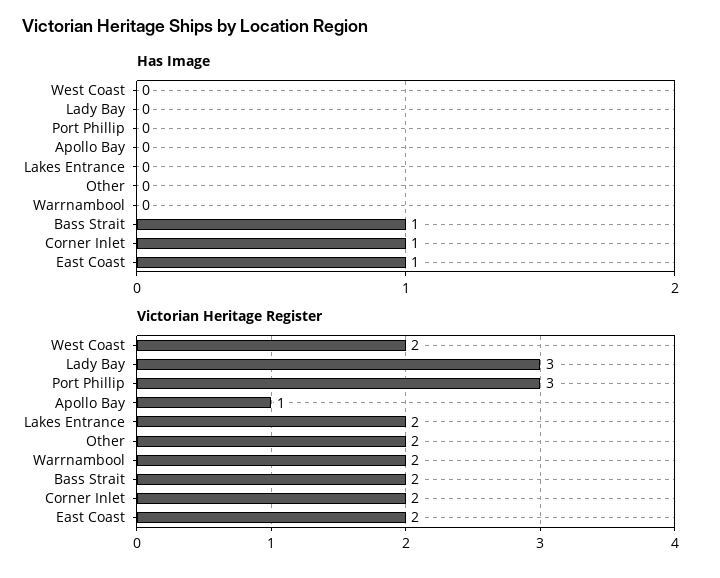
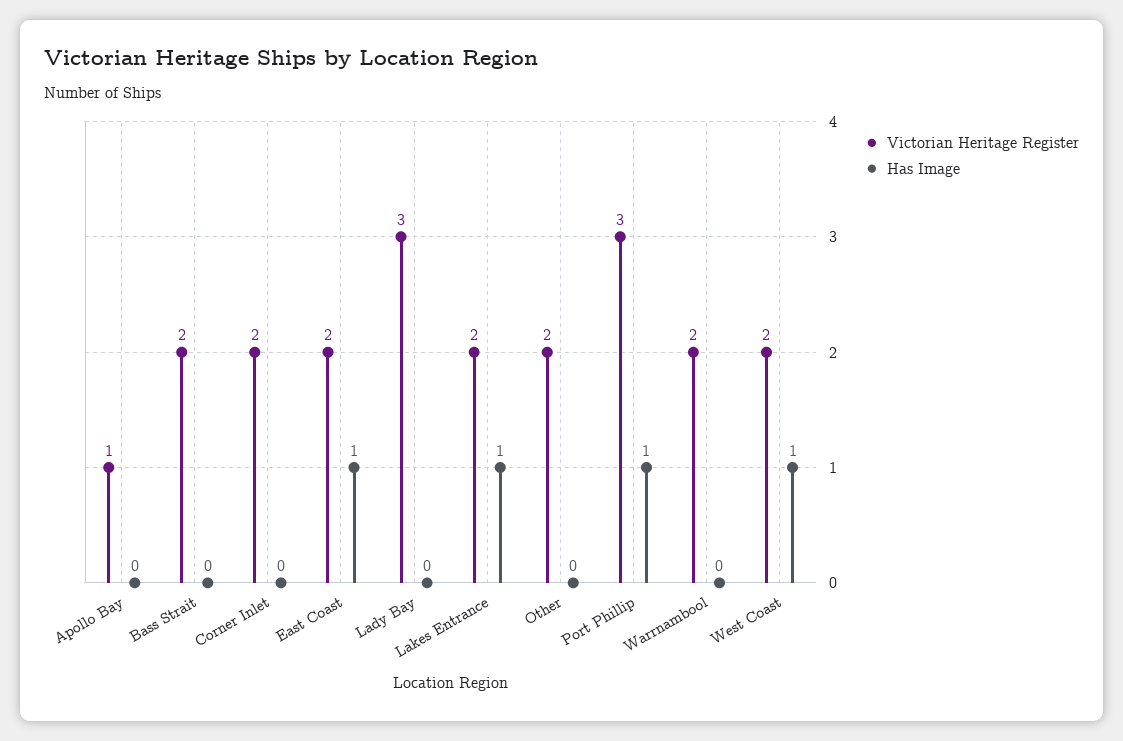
Has Image, West Coast: 0 -> 1
Has Image, Port Phillip: 0 -> 1
Has Image, Lakes Entrance: 0 -> 1
Has Image, Bass Strait: 1 -> 0
Has Image, Corner Inlet: 1 -> 0

